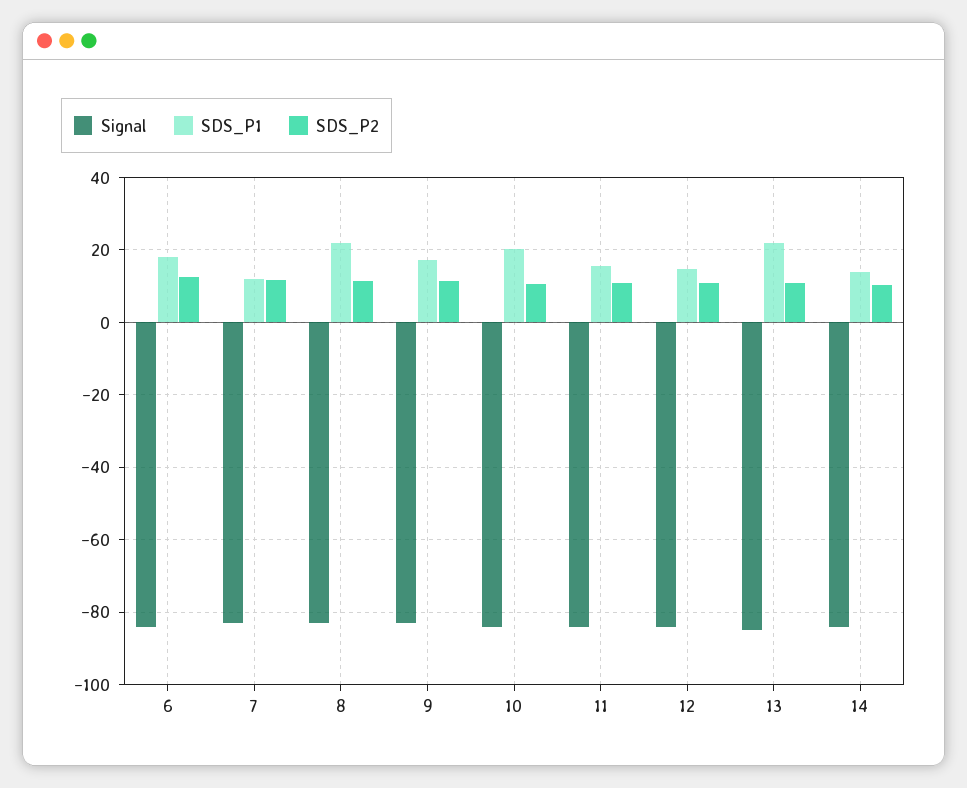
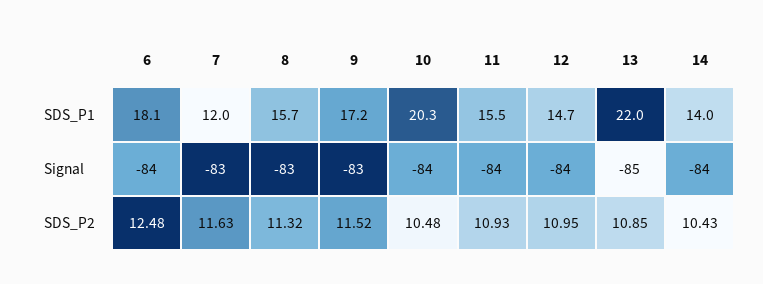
SDS_P1, 8: 22 -> 15.7

